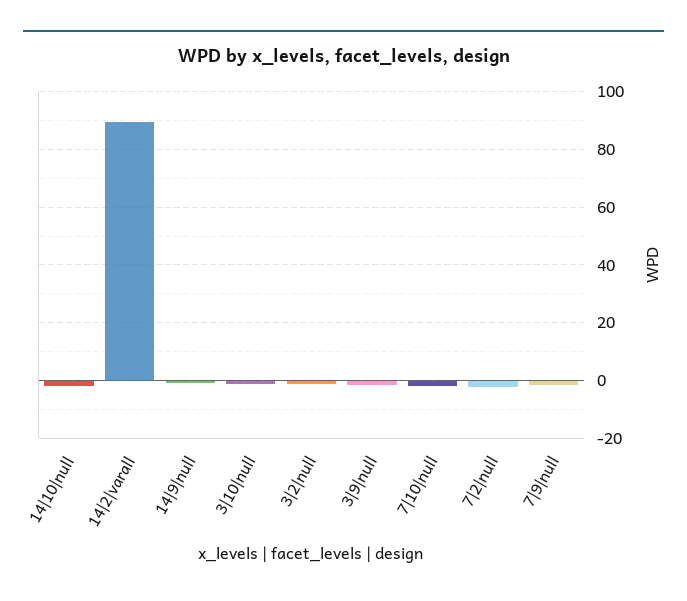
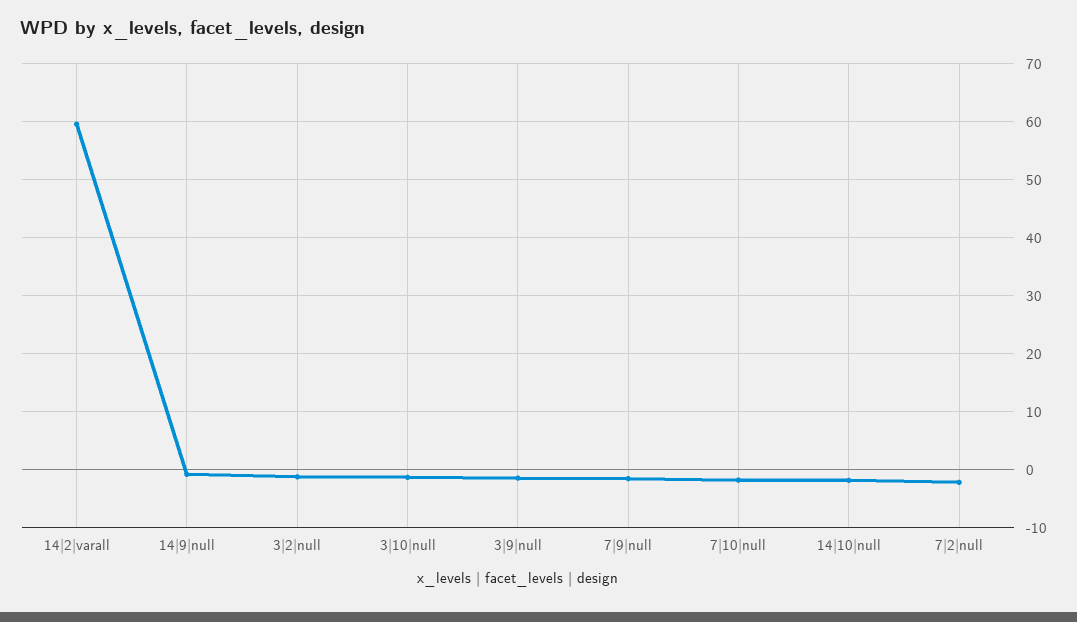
14|2|varall: 90 -> 60

